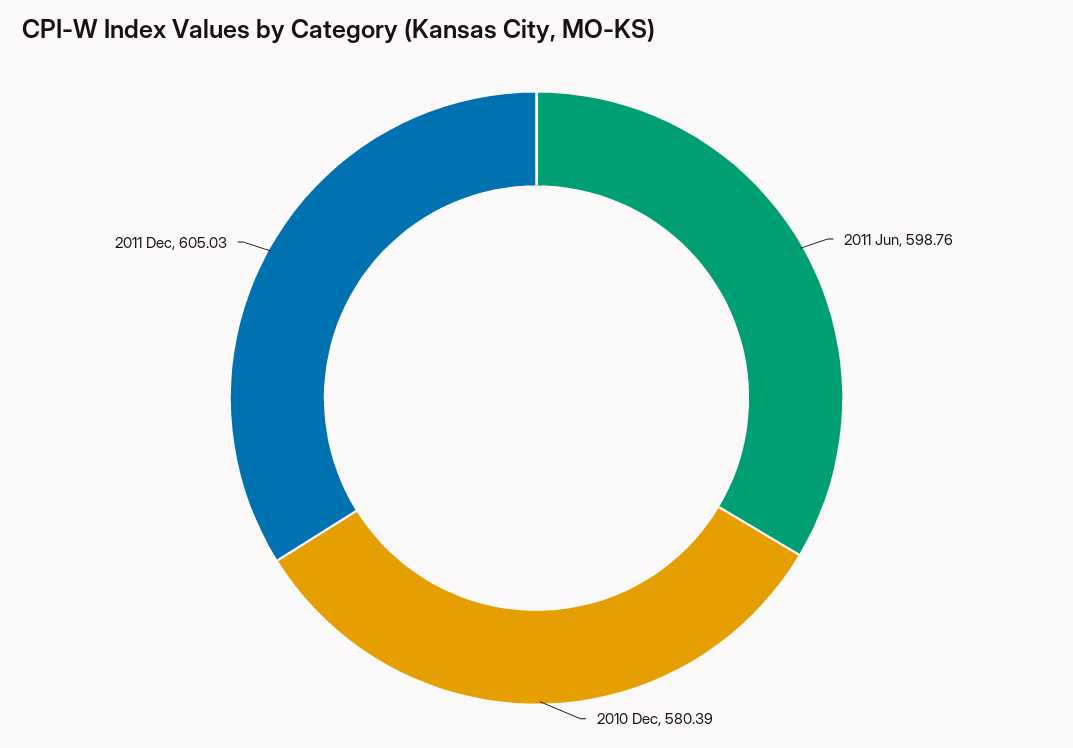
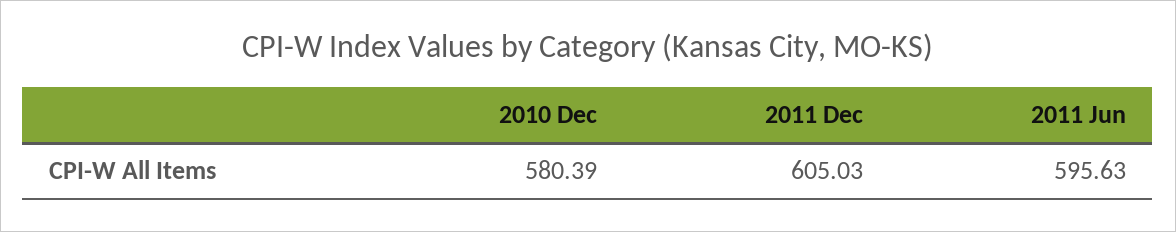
2011 Jun: 598.76 -> 595.63

